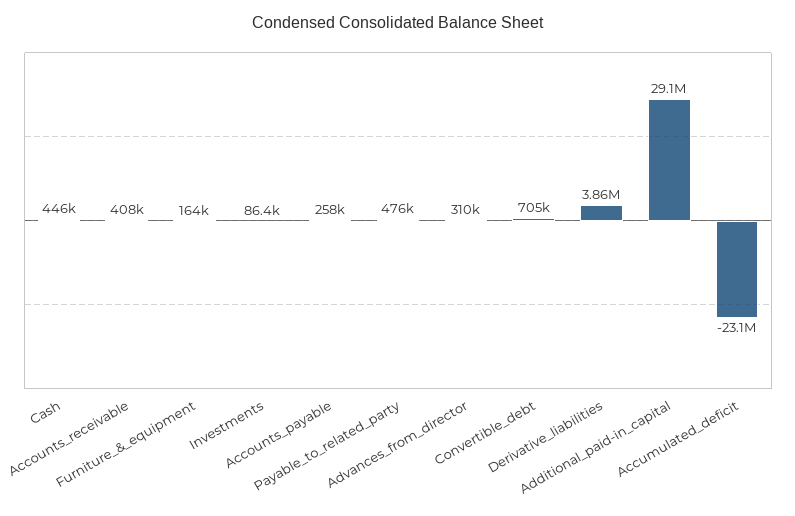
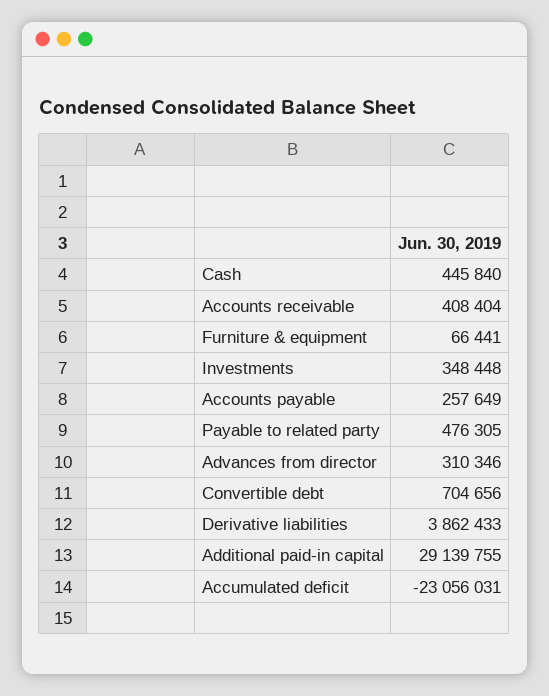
Furniture_&_equipment: 164000 -> 66441
Investments: 86400 -> 348448

